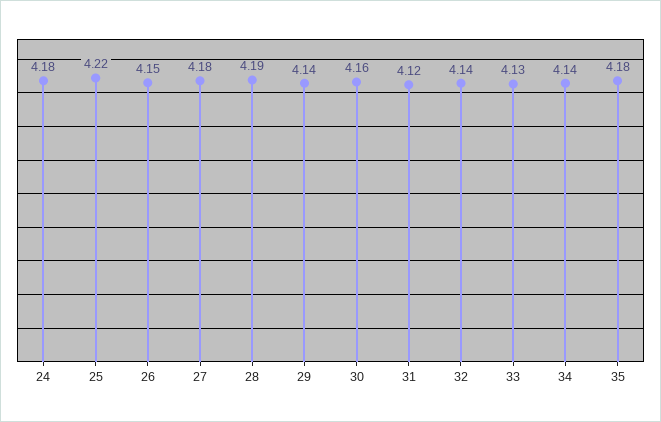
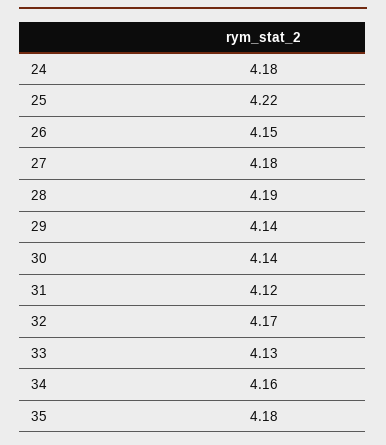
30: 4.16 -> 4.14
32: 4.14 -> 4.17
34: 4.14 -> 4.16

